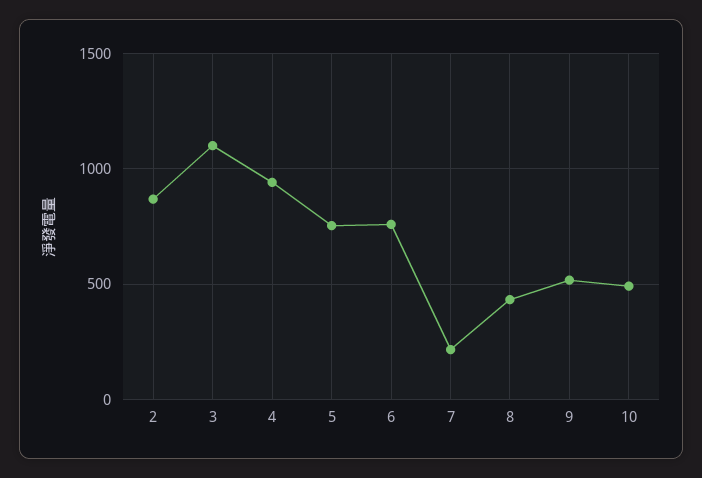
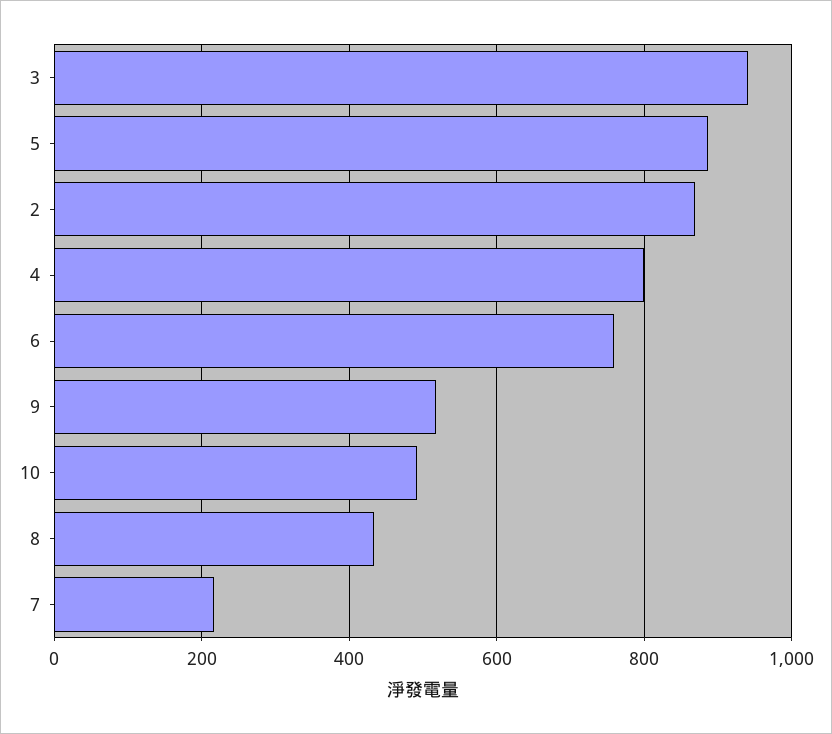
3: 1100 -> 940
4: 950 -> 800
5: 750 -> 880

